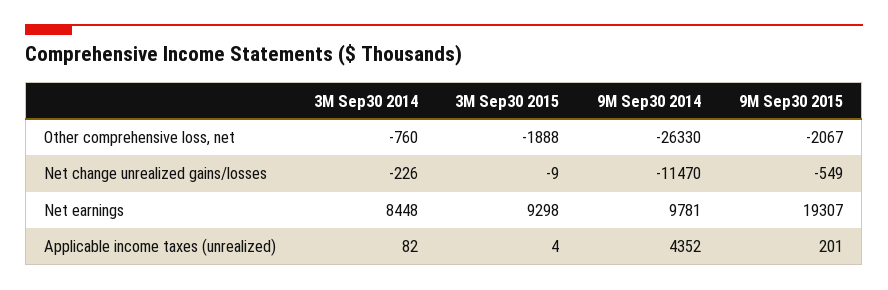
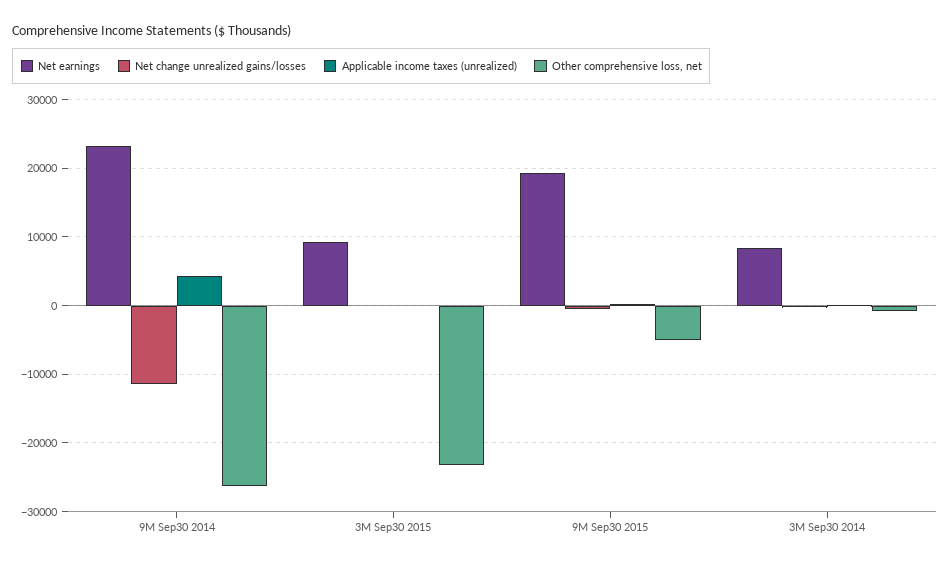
Other comprehensive loss, net, 3M Sep30 2015: -1888 -> -23000
Other comprehensive loss, net, 9M Sep30 2015: -2067 -> -5000
Net earnings, 9M Sep30 2014: 9781 -> 23000

